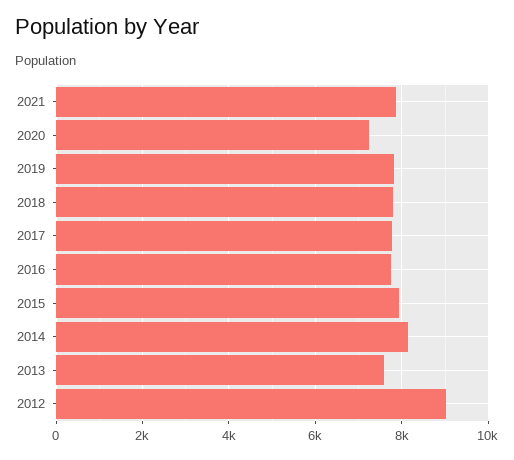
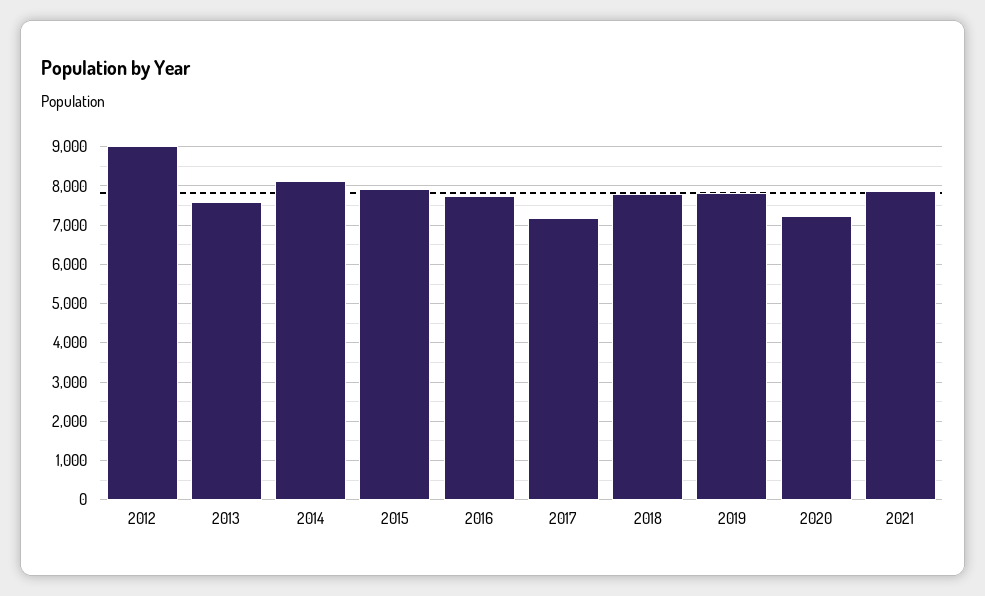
2017: 7800 -> 7200

